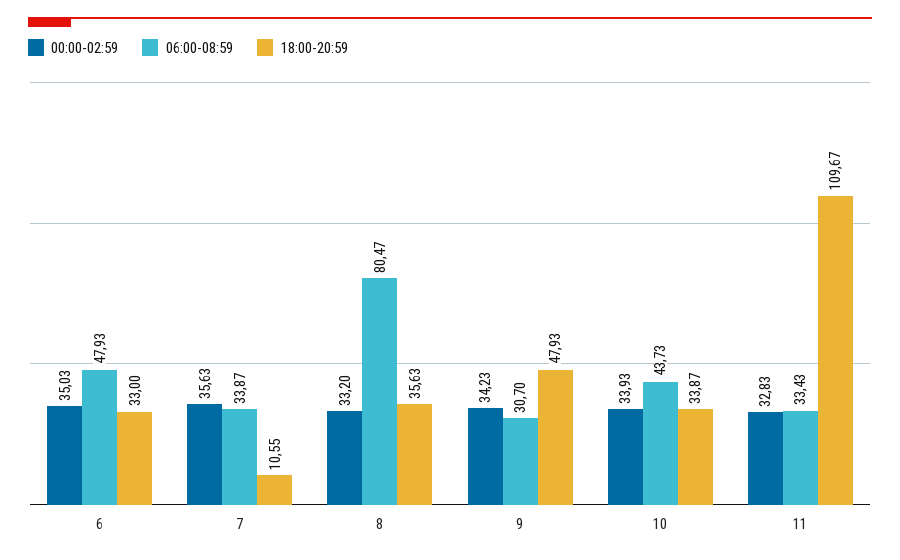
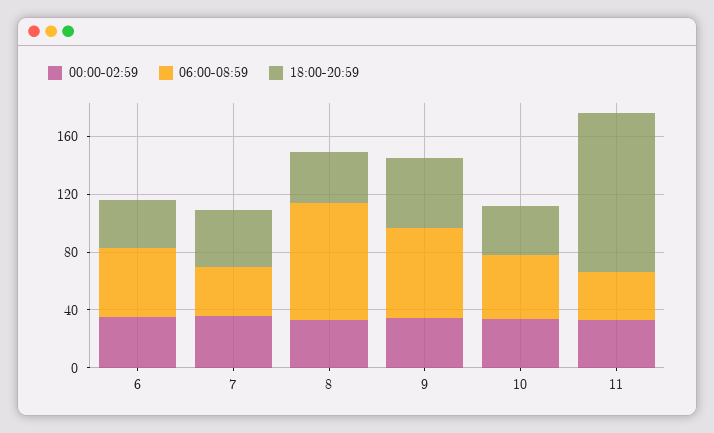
18:00-20:59, 7: 10.55 -> 40
06:00-08:59, 9: 30.7 -> 60

